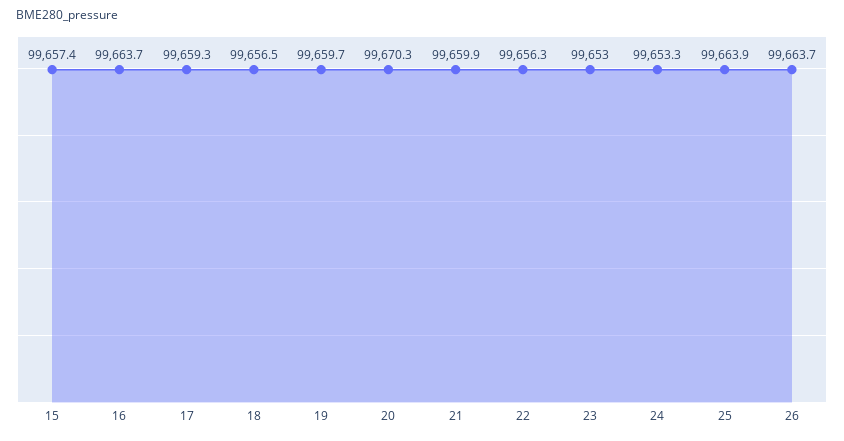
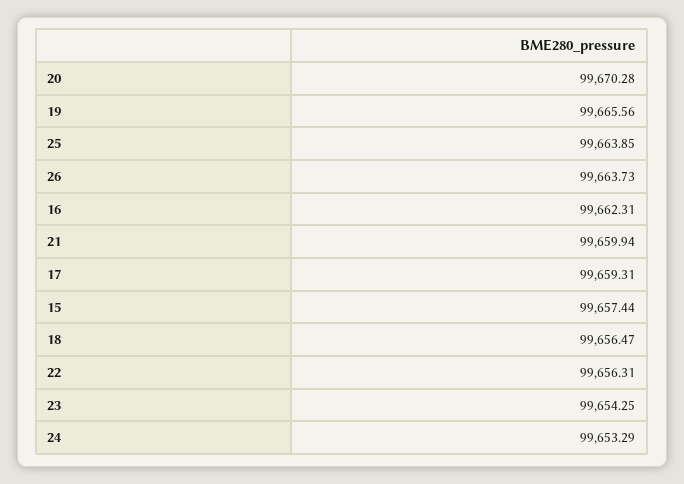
16: 99663.7 -> 99662.31
19: 99659.7 -> 99665.56
23: 99653 -> 99654.25

